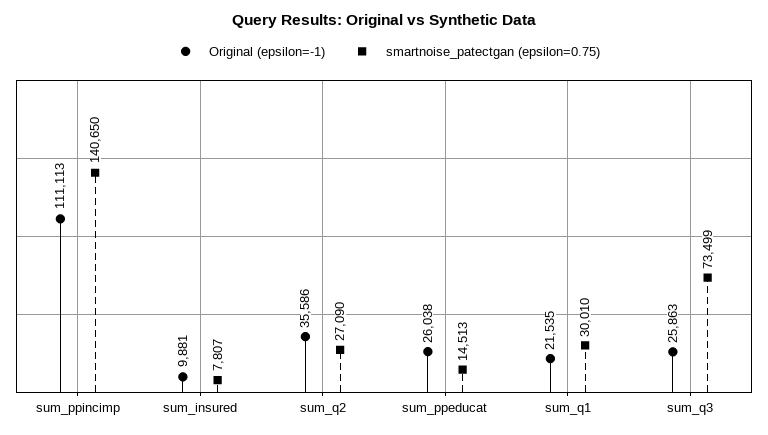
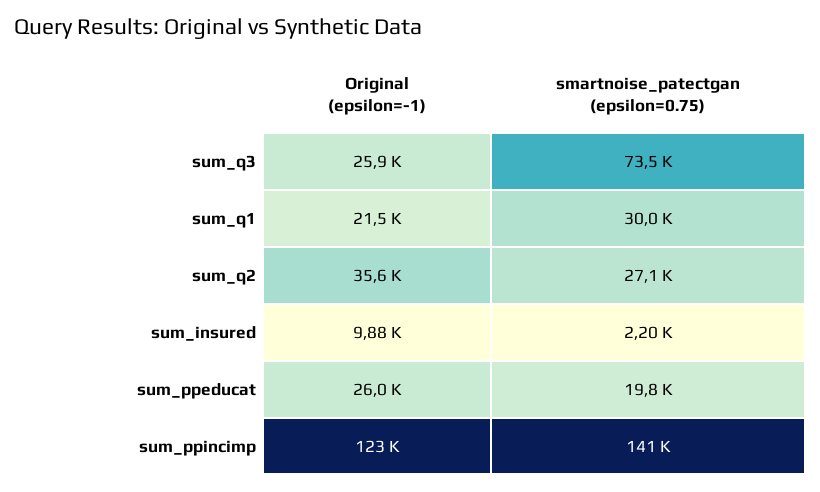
Original (epsilon=-1), sum_ppincimp: 111113 -> 123000
smartnoise_patectgan (epsilon=0.75), sum_insured: 7807 -> 2200
smartnoise_patectgan (epsilon=0.75), sum_ppeducat: 14513 -> 19800

